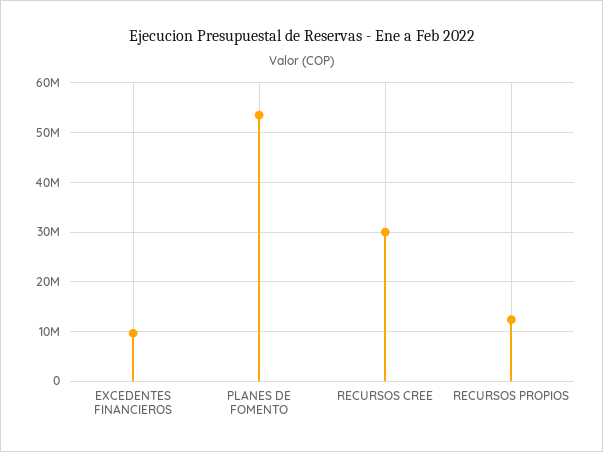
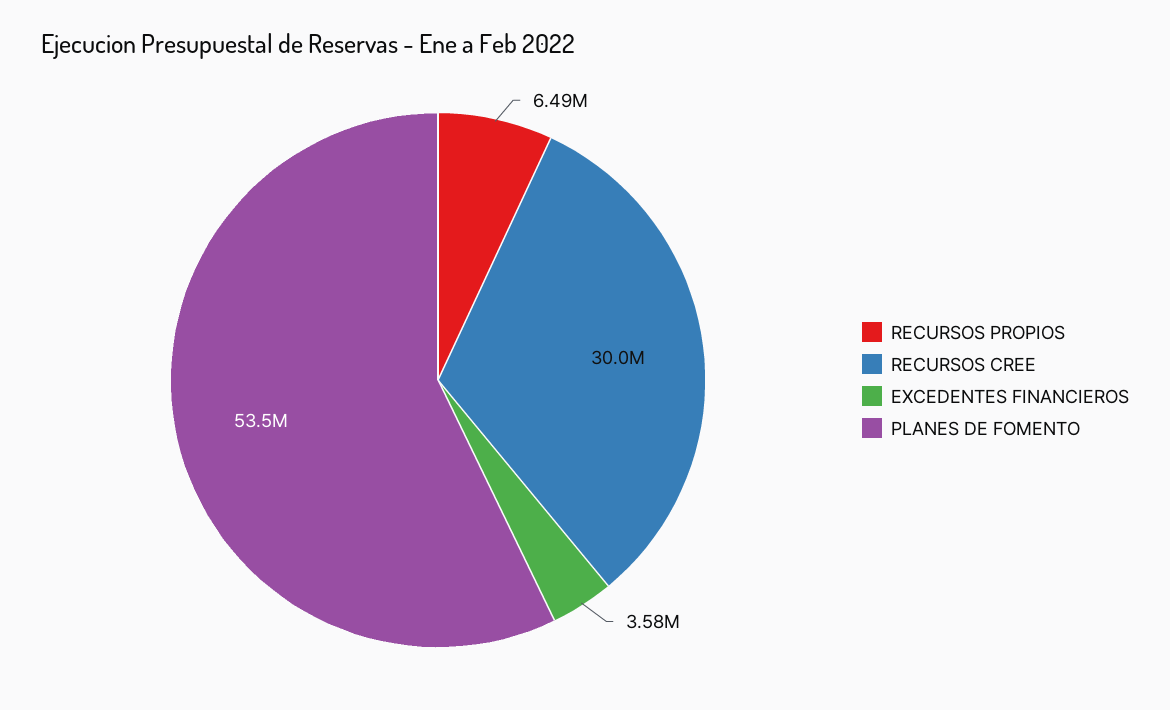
EXCEDENTES FINANCIEROS: 10000000 -> 3580000
RECURSOS PROPIOS: 12000000 -> 6490000

